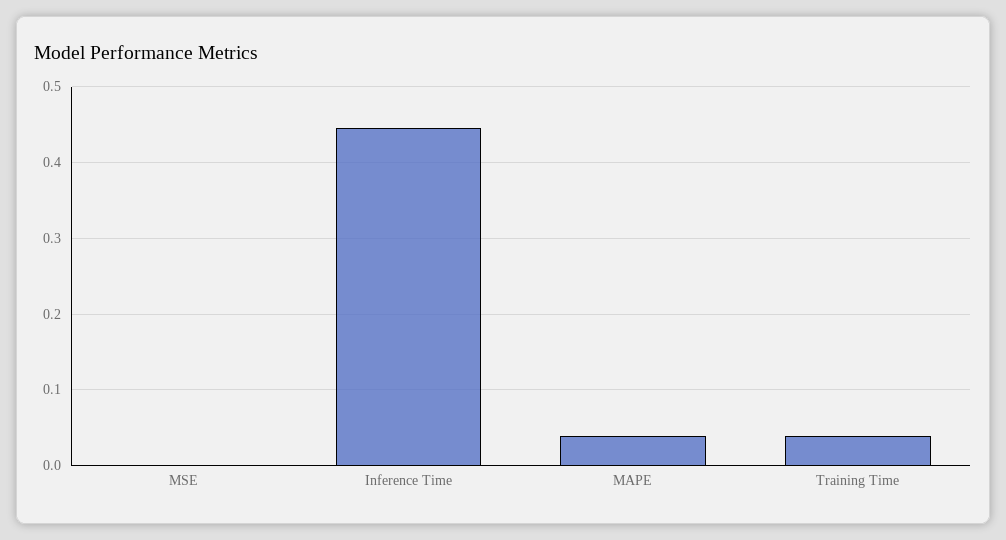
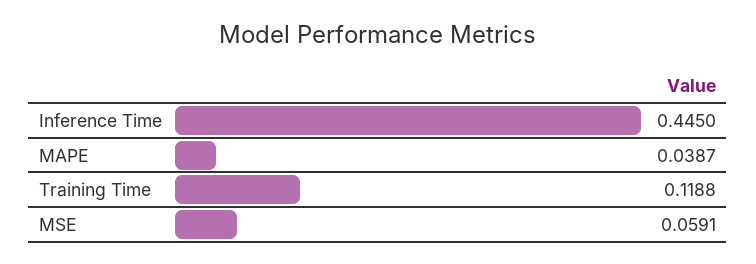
MSE: 0 -> 0.0591
Training Time: 0.04 -> 0.1188

